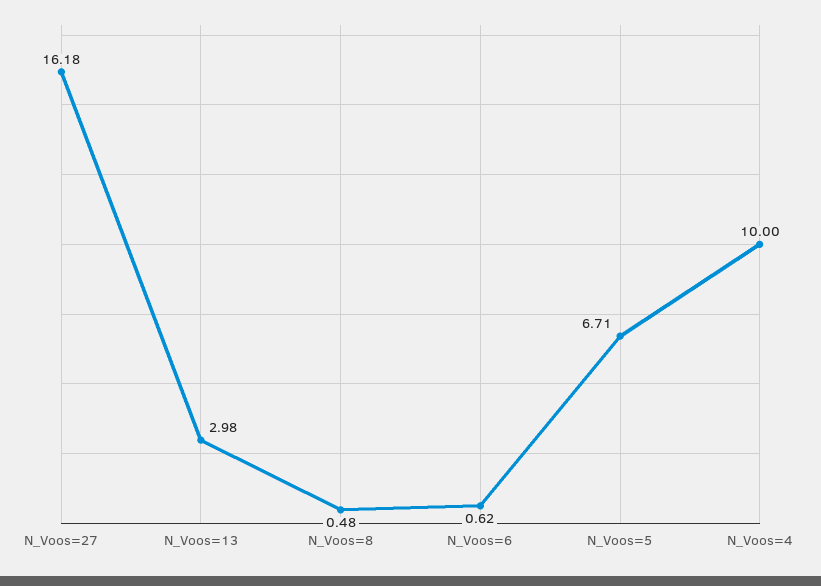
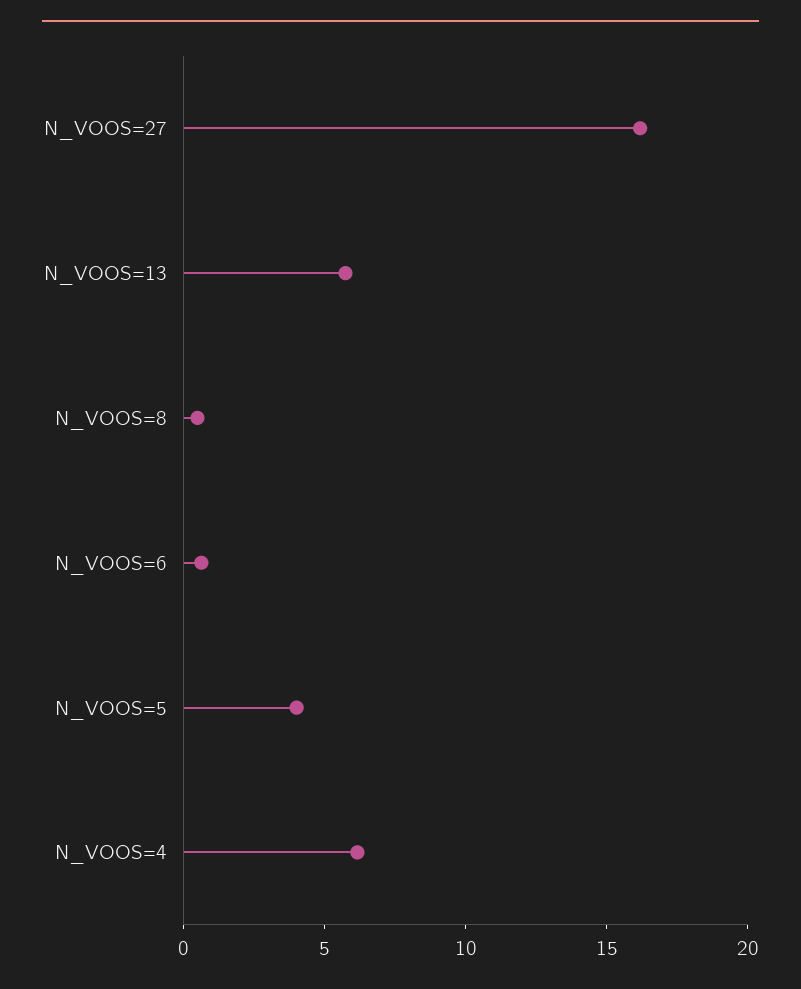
N_Voos=13: 2.98 -> 6
N_Voos=5: 6.71 -> 4
N_Voos=4: 10 -> 6

